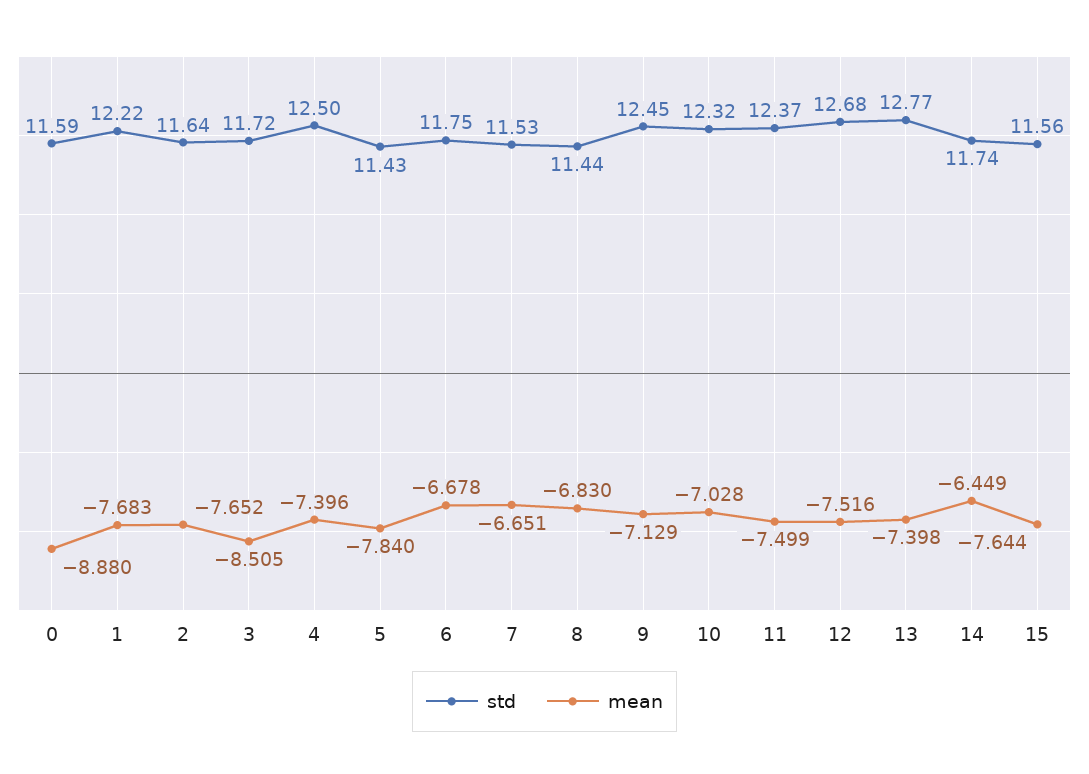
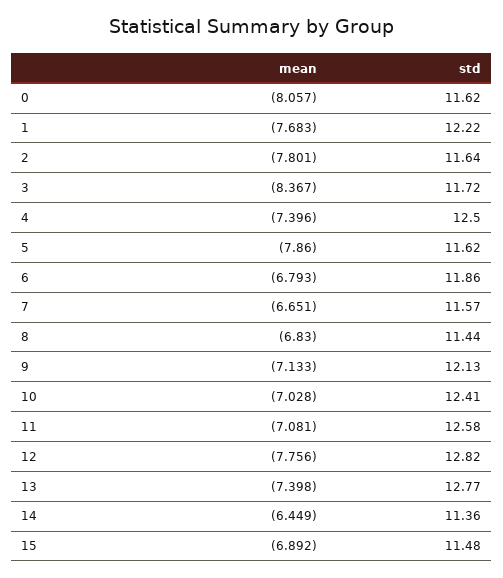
std, 0: 11.59 -> 11.62
mean, 0: -8.88 -> -8.057
mean, 2: -7.652 -> -7.801
mean, 3: -8.505 -> -8.367
std, 5: 11.43 -> 11.62
mean, 5: -7.84 -> -7.86
std, 6: 11.75 -> 11.86
mean, 6: -6.678 -> -6.793
std, 7: 11.53 -> 11.57
std, 9: 12.45 -> 12.13
mean, 9: -7.129 -> -7.133
std, 10: 12.32 -> 12.41
std, 11: 12.37 -> 12.58
mean, 11: -7.499 -> -7.081
std, 12: 12.68 -> 12.82
mean, 12: -7.516 -> -7.756
std, 14: 11.74 -> 11.36
std, 15: 11.56 -> 11.48
mean, 15: -7.644 -> -6.892

